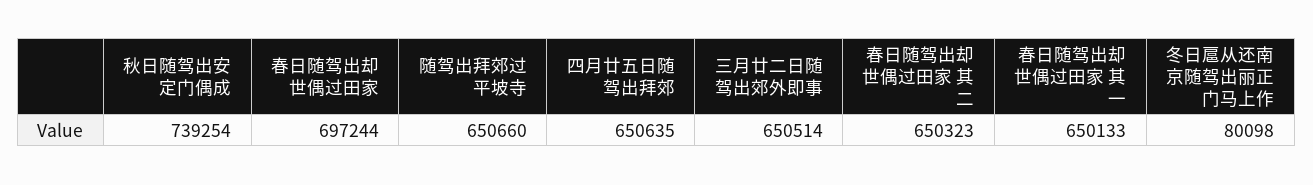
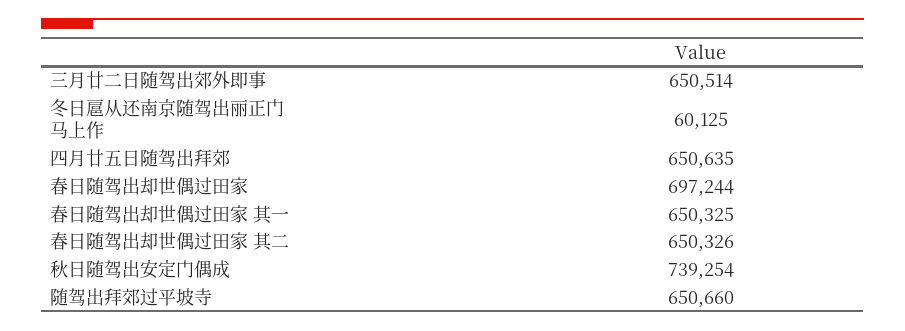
春日随驾出却世偶过田家 其二: 650323 -> 650326
春日随驾出却世偶过田家 其一: 650133 -> 650325
冬日扈从还南京随驾出丽正门马上作: 80098 -> 60125

